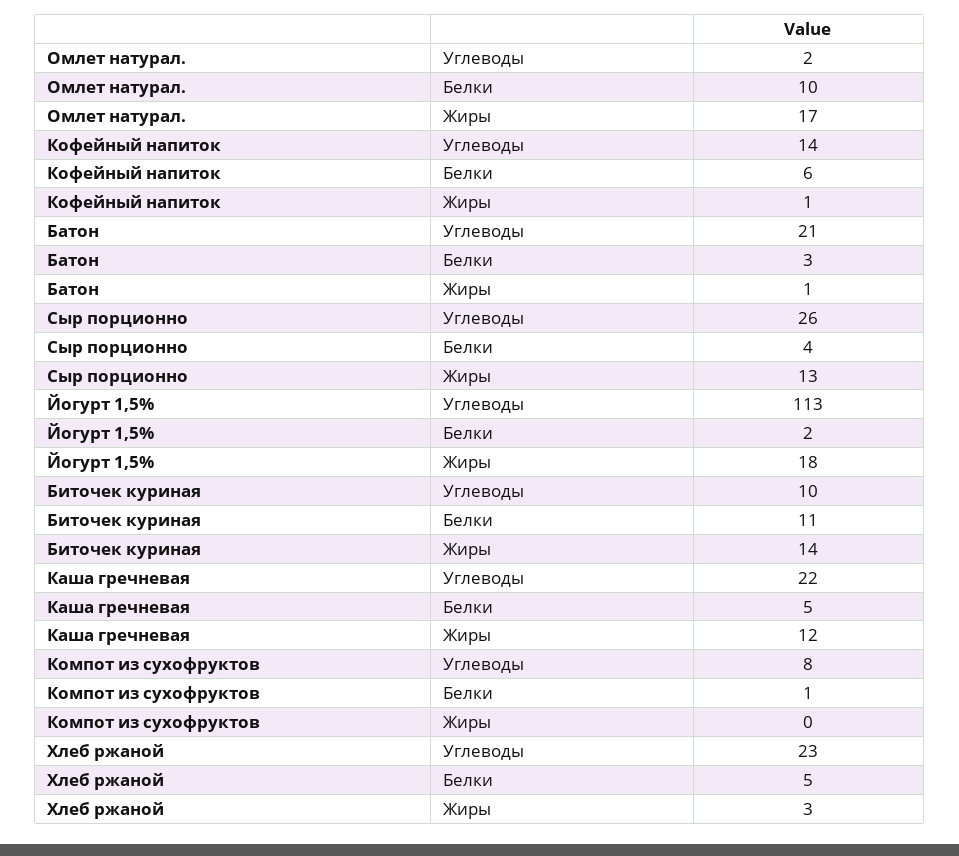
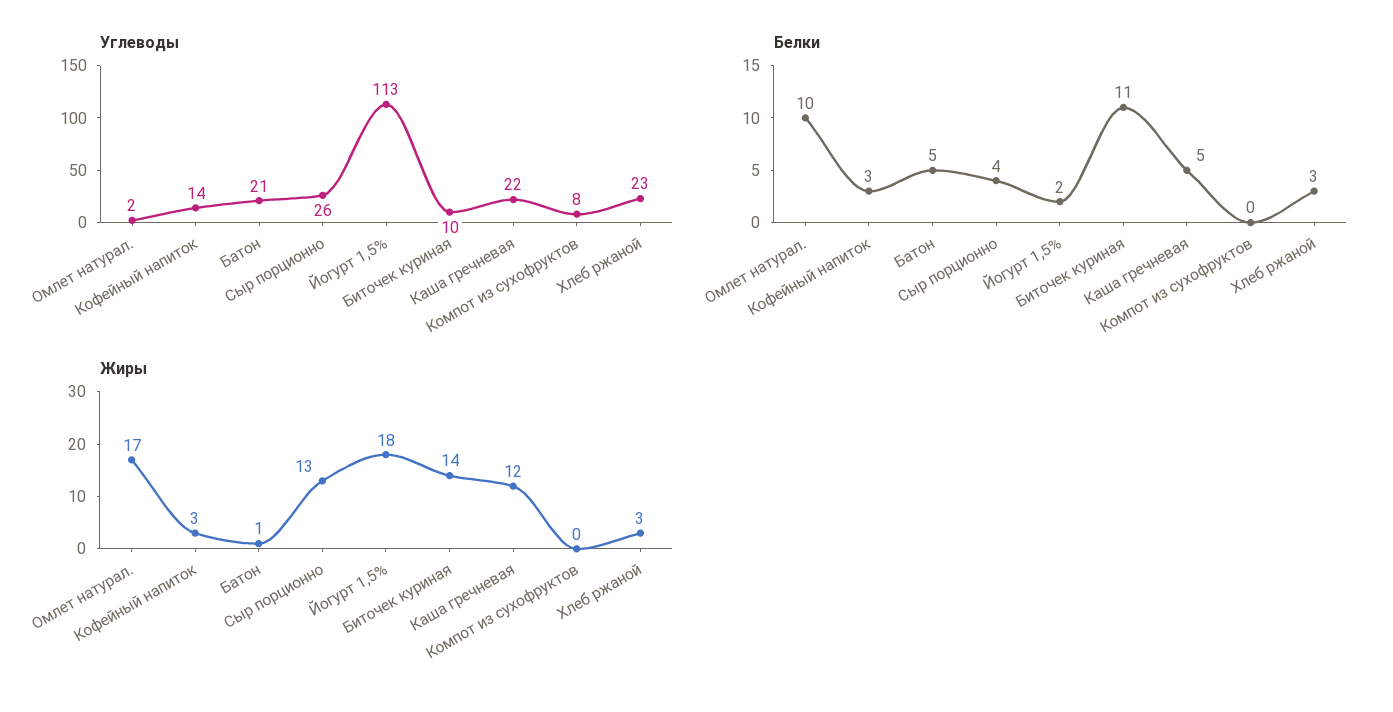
Белки, Кофейный напиток: 6 -> 3
Жиры, Кофейный напиток: 1 -> 3
Белки, Батон: 3 -> 5
Белки, Компот из сухофруктов: 1 -> 0
Белки, Хлеб ржаной: 5 -> 3

